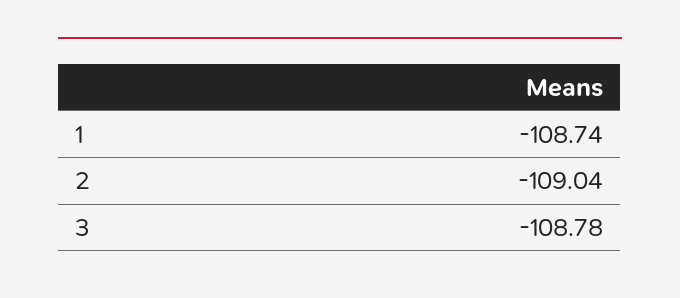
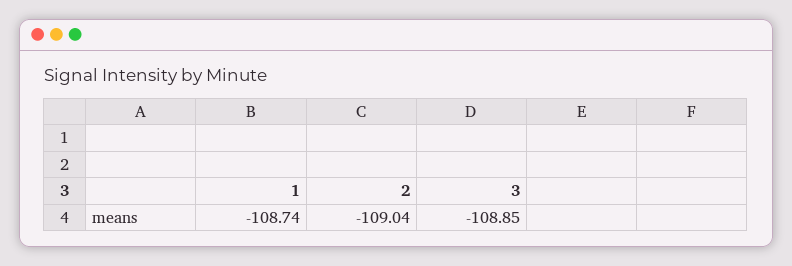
3: -108.78 -> -108.85

